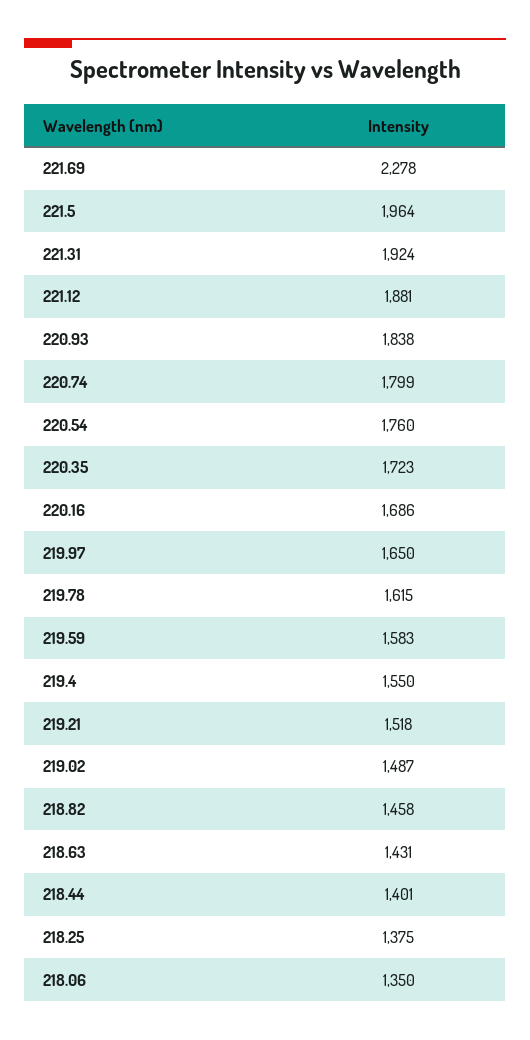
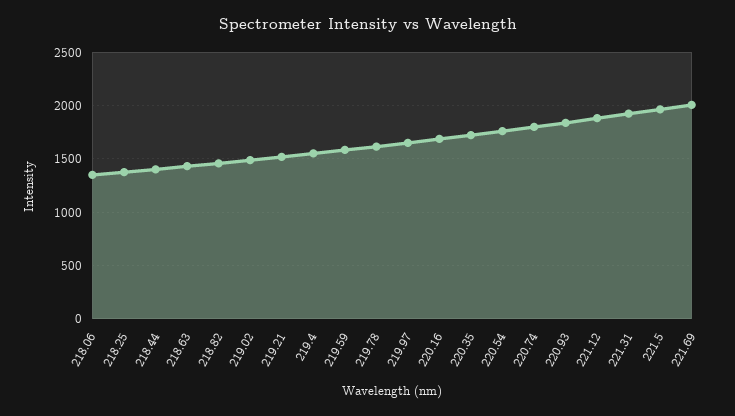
221.69: 2278 -> 2000

